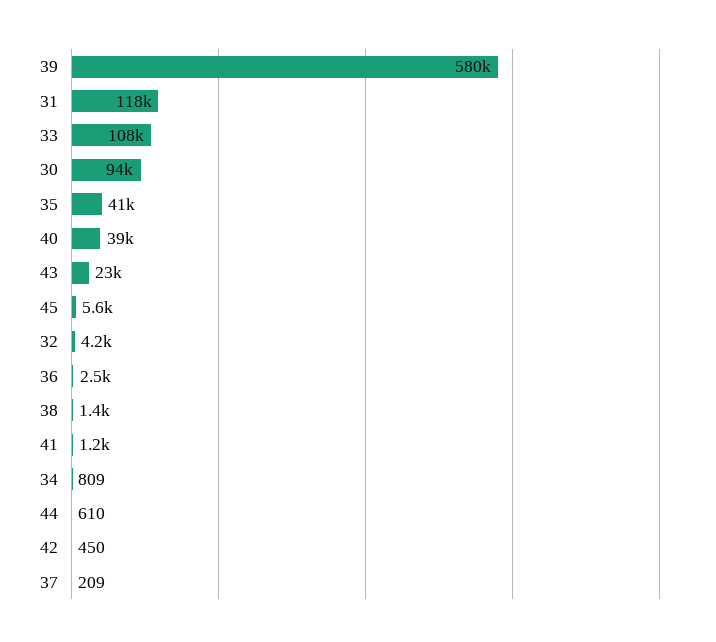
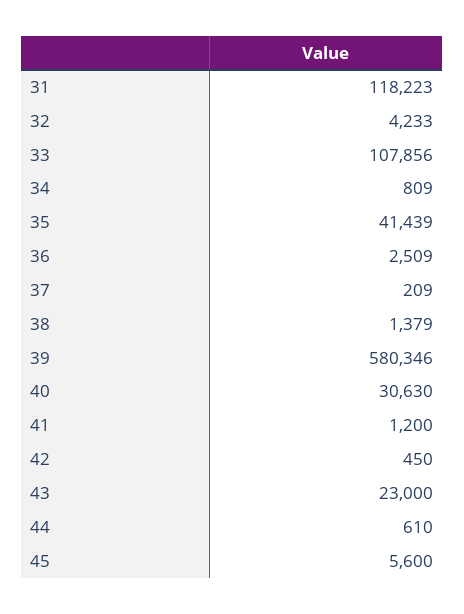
30: 94000 -> none
40: 39000 -> 30630

